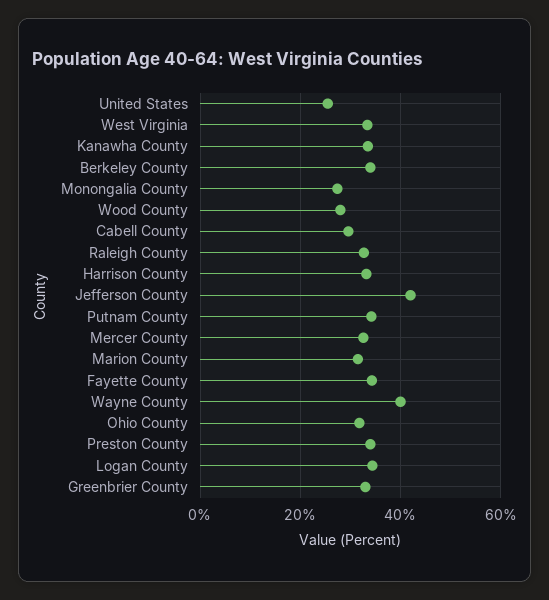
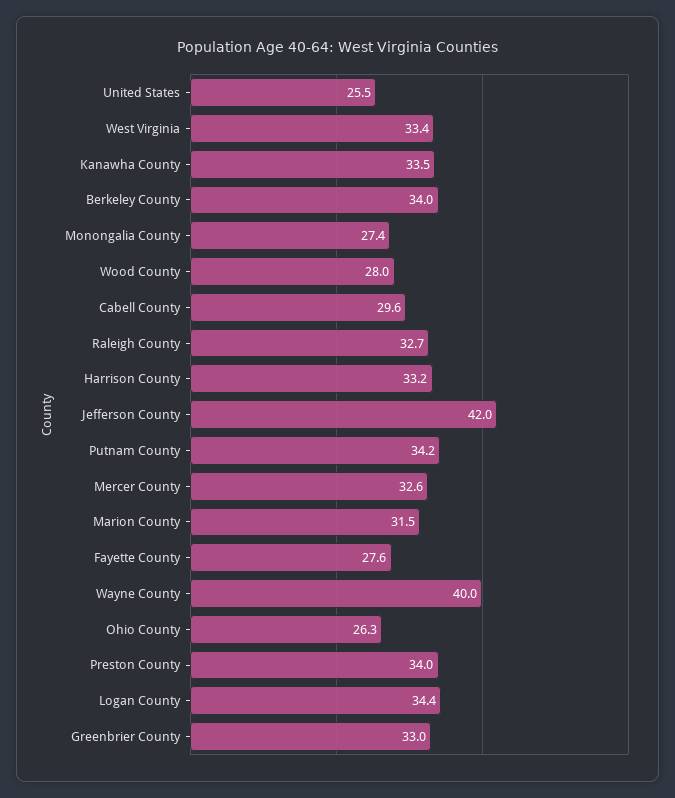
Fayette County: 34 -> 27.6
Ohio County: 32 -> 26.3

